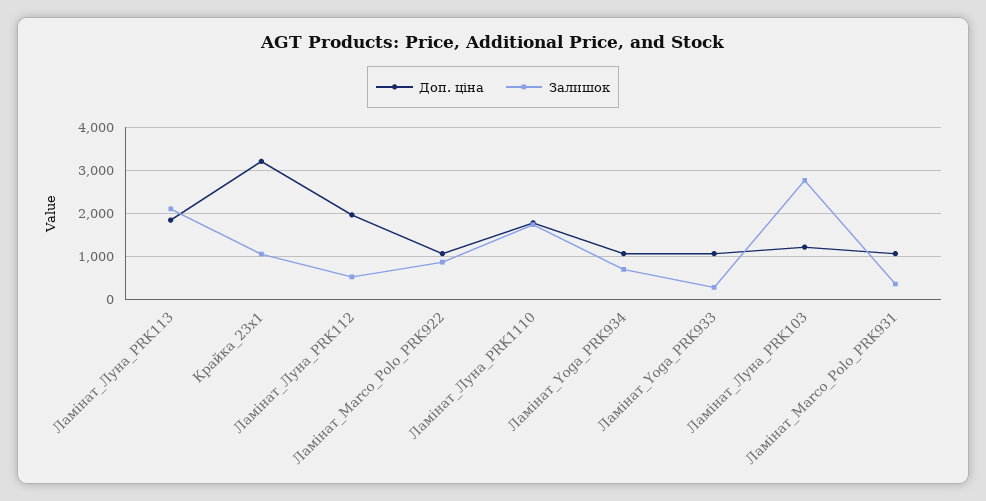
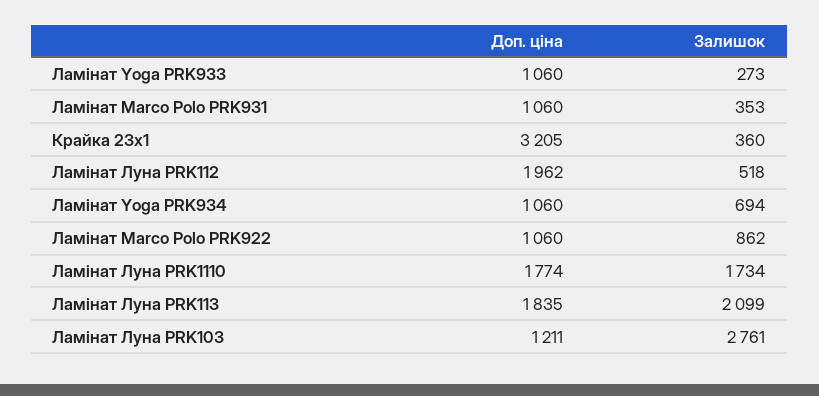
Залишок, Крайка_23x1: 1000 -> 360

